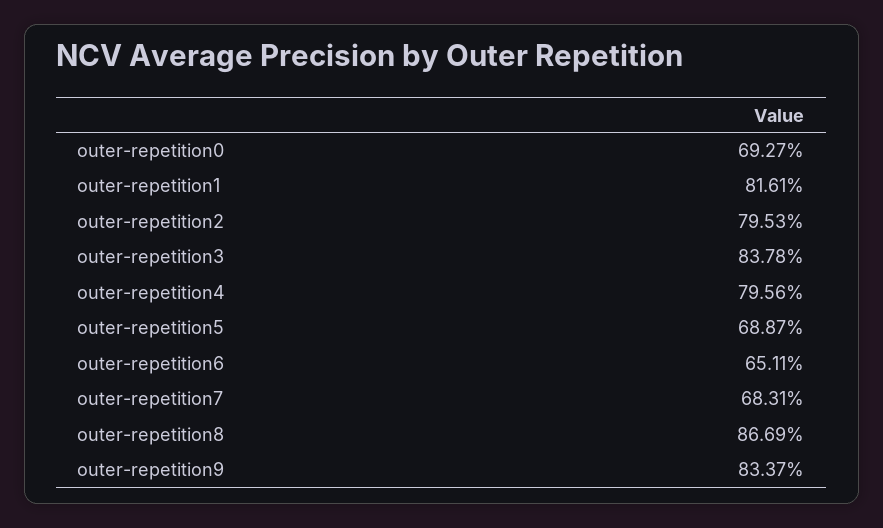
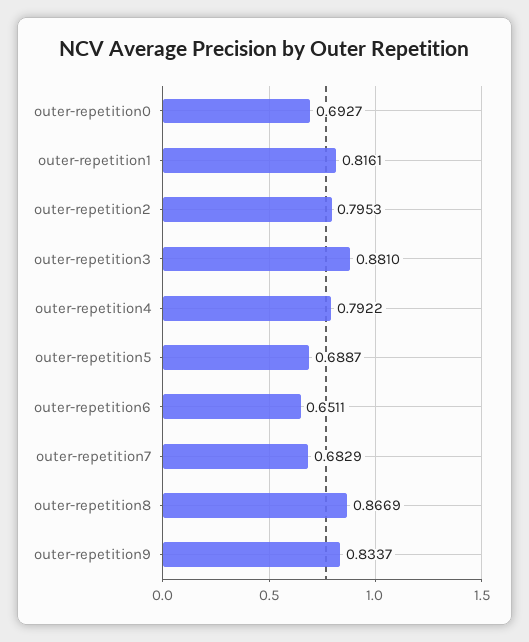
outer-repetition3: 0.8378 -> 0.881
outer-repetition4: 0.7956 -> 0.7922
outer-repetition7: 0.6831 -> 0.6829

